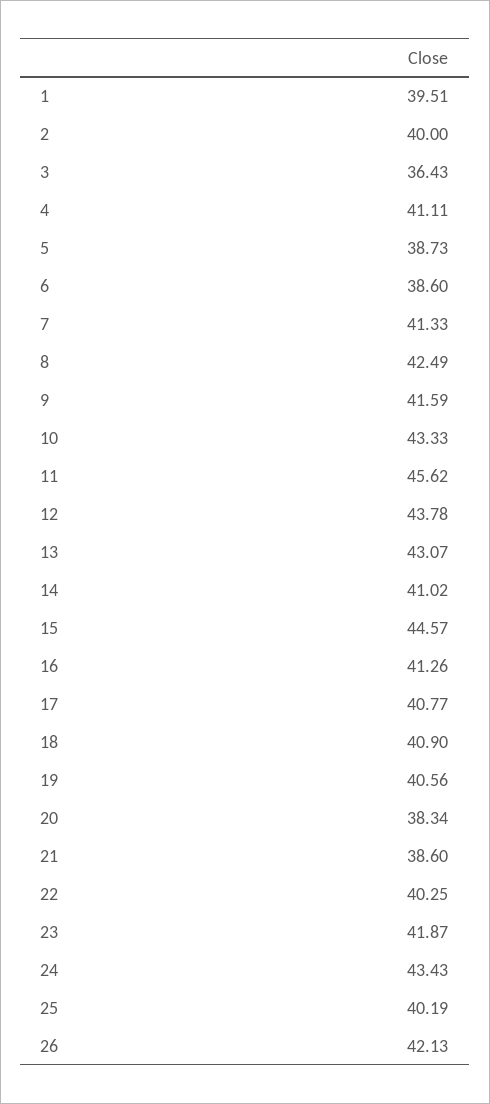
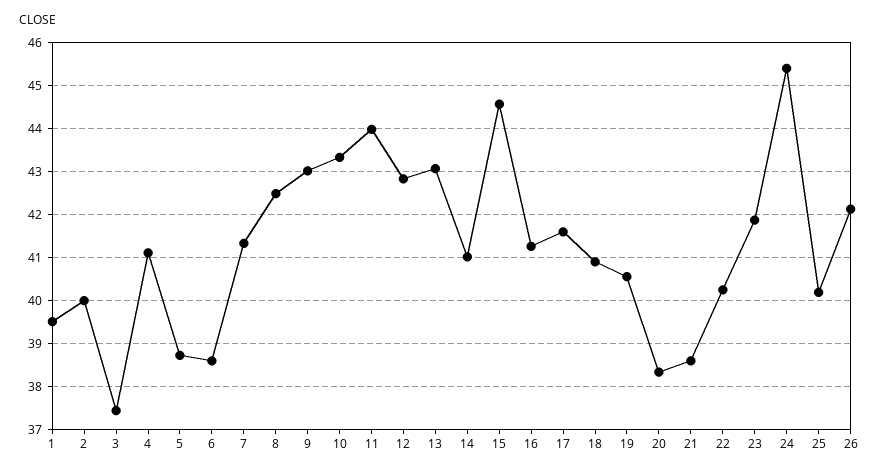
3: 36.43 -> 37.4
9: 41.59 -> 43
11: 45.62 -> 44
12: 43.78 -> 42.8
17: 40.77 -> 41.6
24: 43.43 -> 45.4

